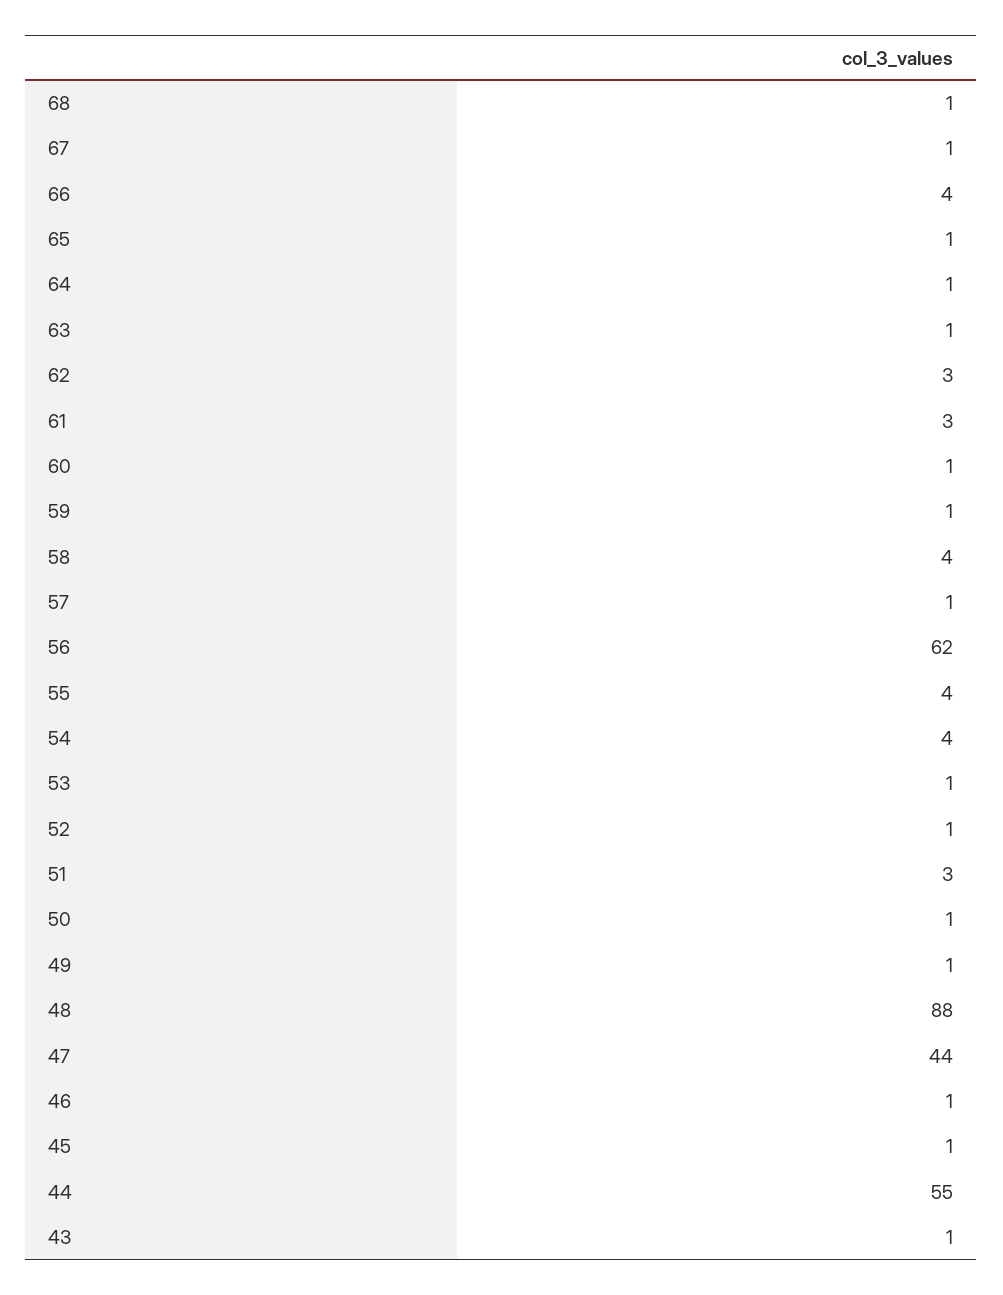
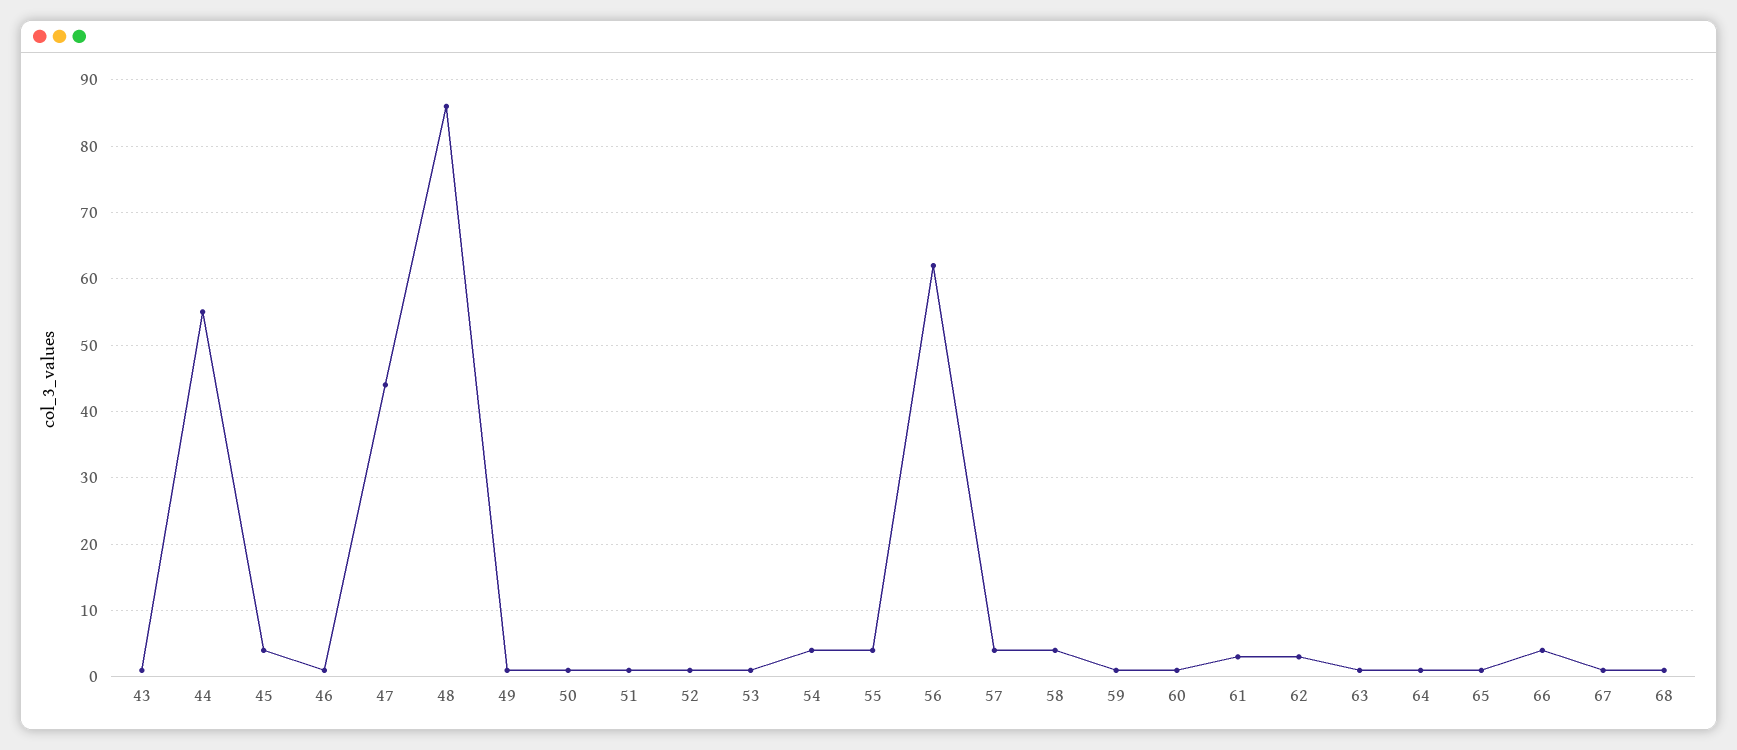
57: 1 -> 4
51: 3 -> 1
48: 88 -> 86
45: 1 -> 4

